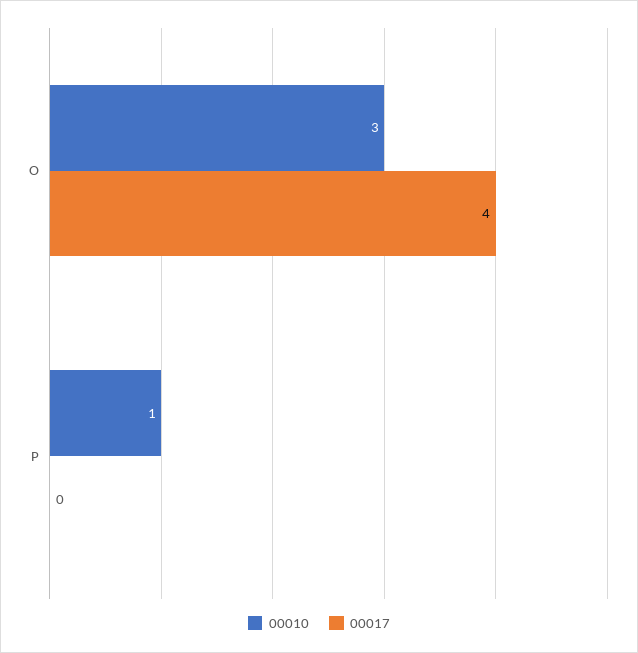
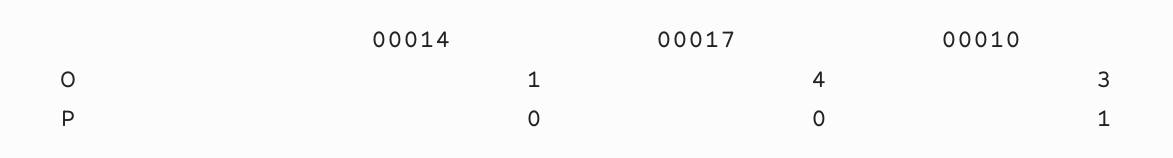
00014, O: none -> 1
00014, P: none -> 0

